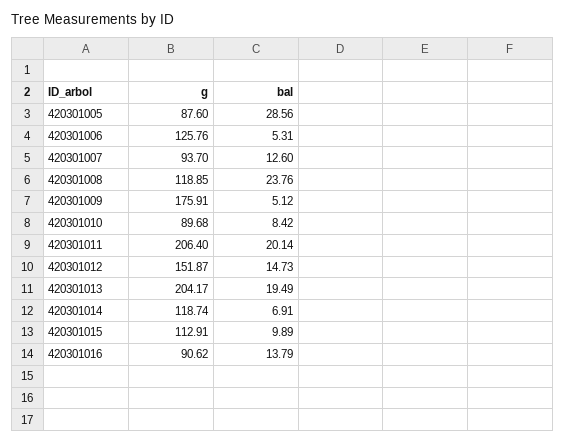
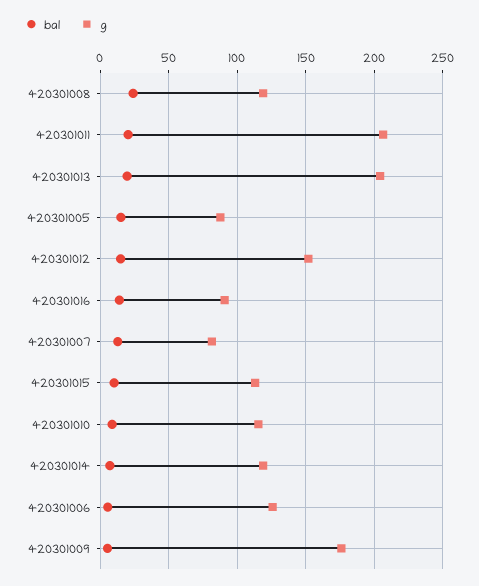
bal, 420301005: 28.56 -> 15
g, 420301007: 93.7 -> 80
g, 420301010: 89.68 -> 115

